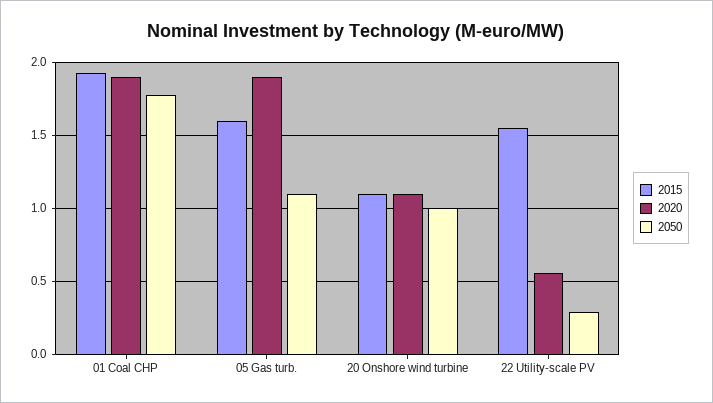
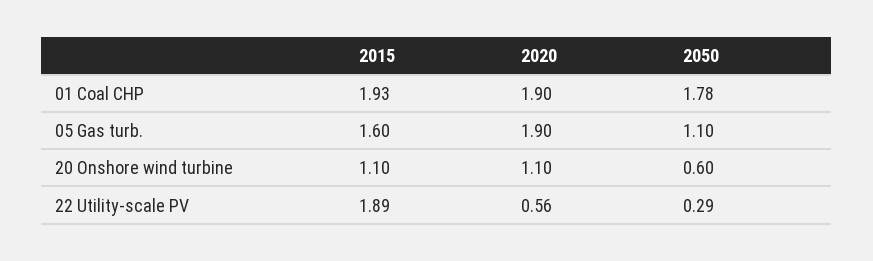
2050, 20 Onshore wind turbine: 1 -> 0.6
2015, 22 Utility-scale PV: 1.55 -> 1.89

